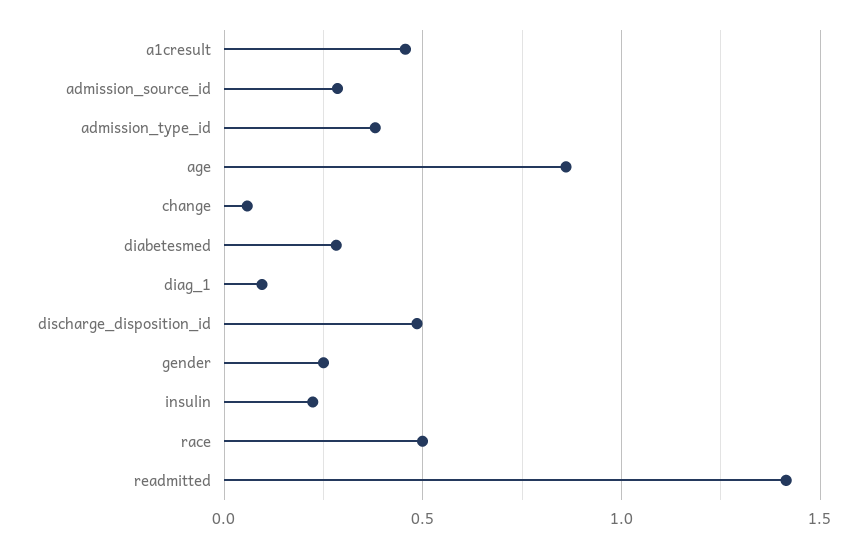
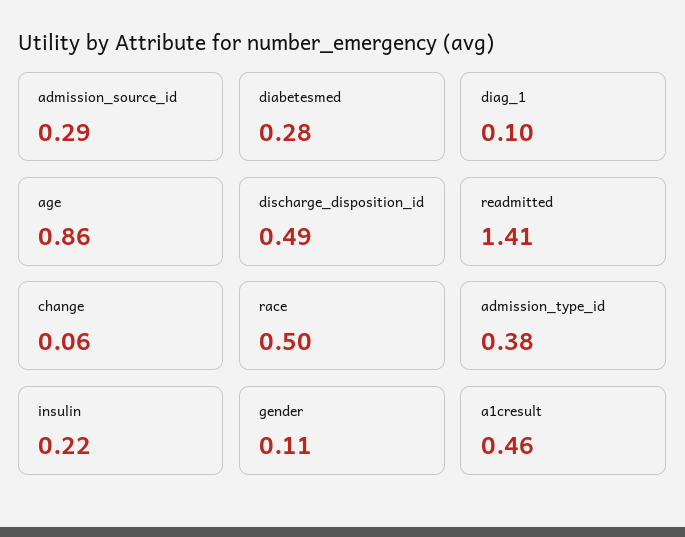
gender: 0.25 -> 0.11

